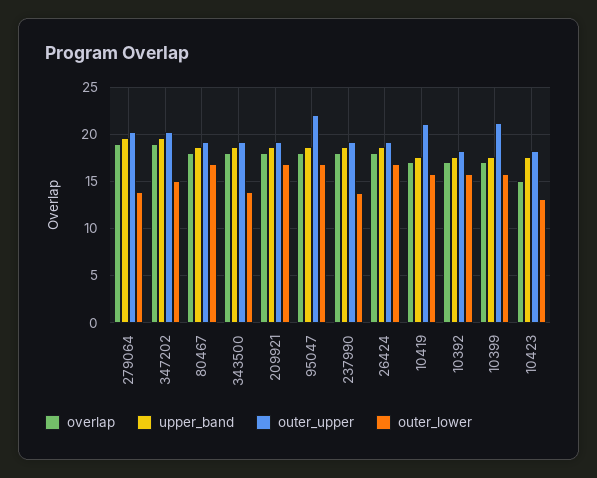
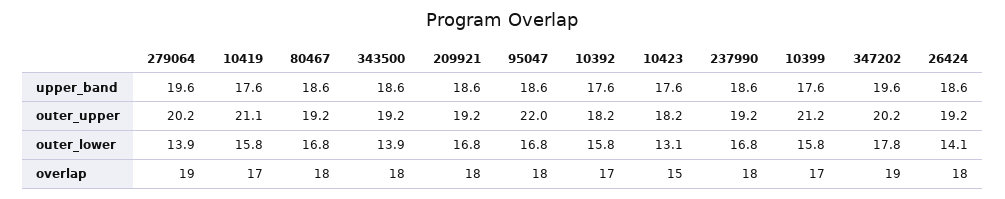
outer_lower, 347202: 15 -> 17.8
outer_lower, 237990: 14 -> 16.8
outer_lower, 26424: 17 -> 14.1

